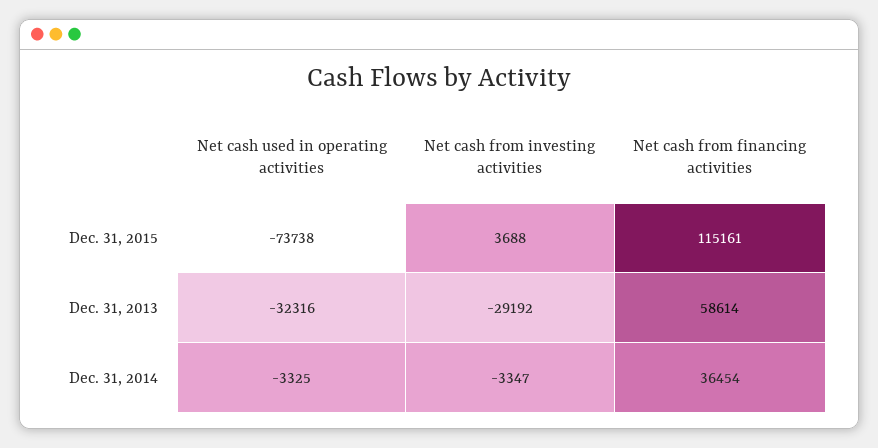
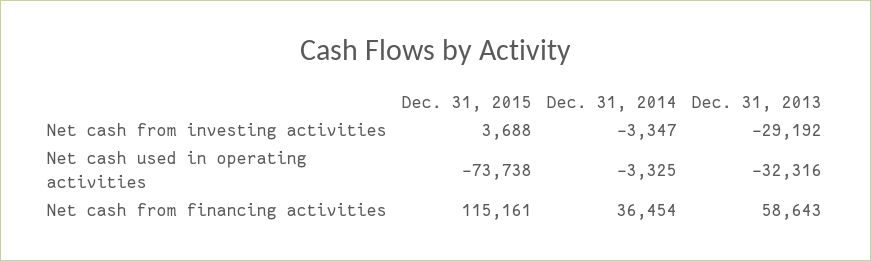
Net cash from financing activities, Dec. 31, 2013: 58614 -> 58643

